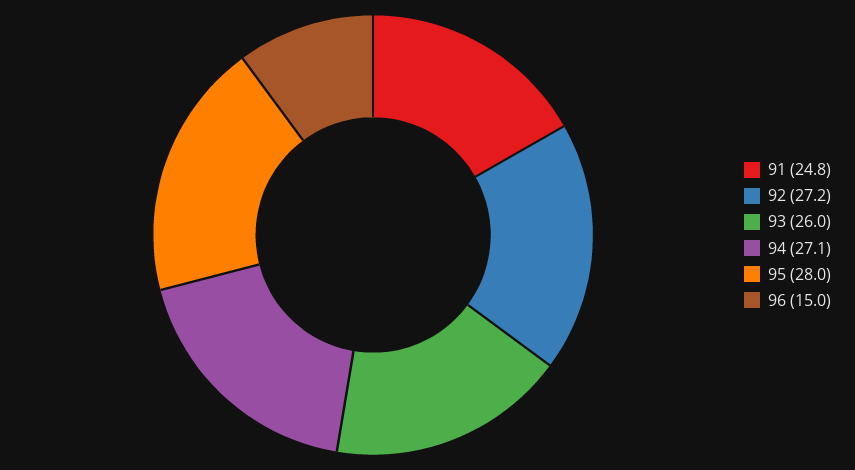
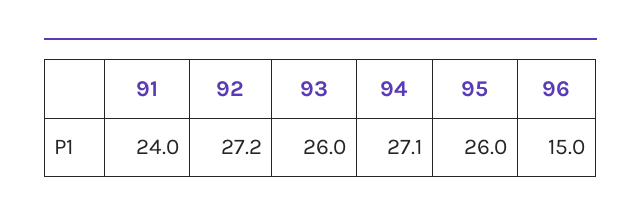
91: 24.8 -> 24
95: 28 -> 26

